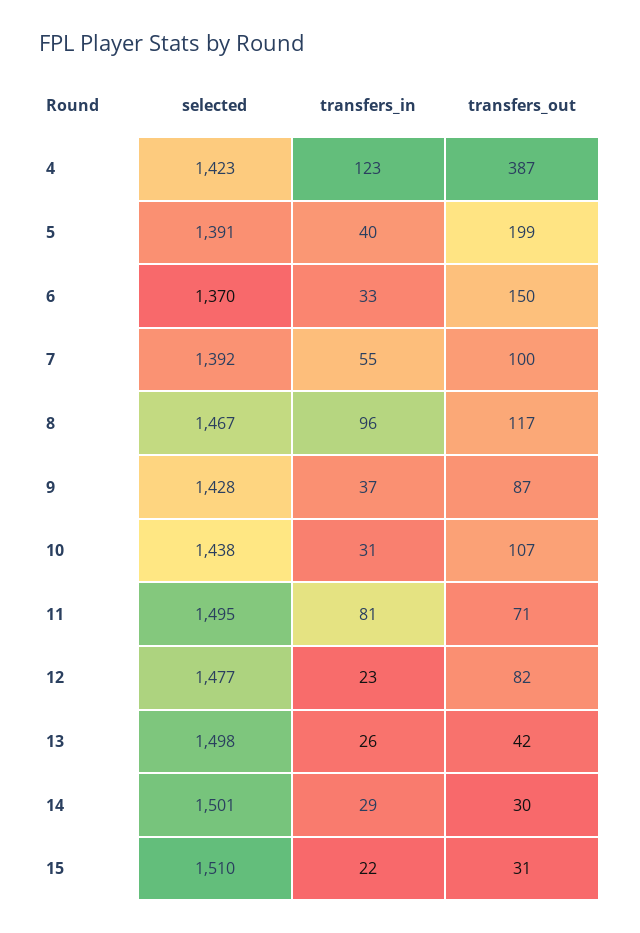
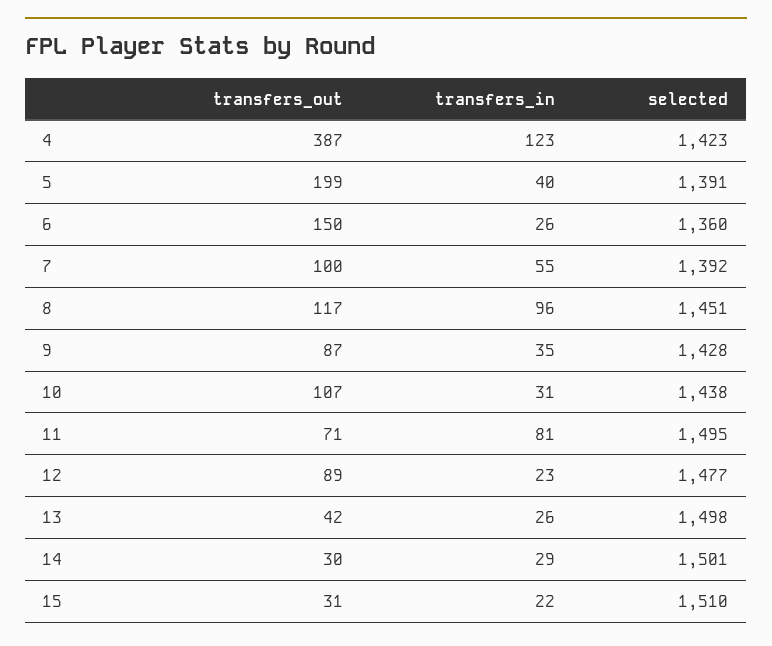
selected, 6: 1370 -> 1360
transfers_in, 6: 33 -> 26
selected, 8: 1467 -> 1451
transfers_in, 9: 37 -> 35
transfers_out, 12: 82 -> 89

